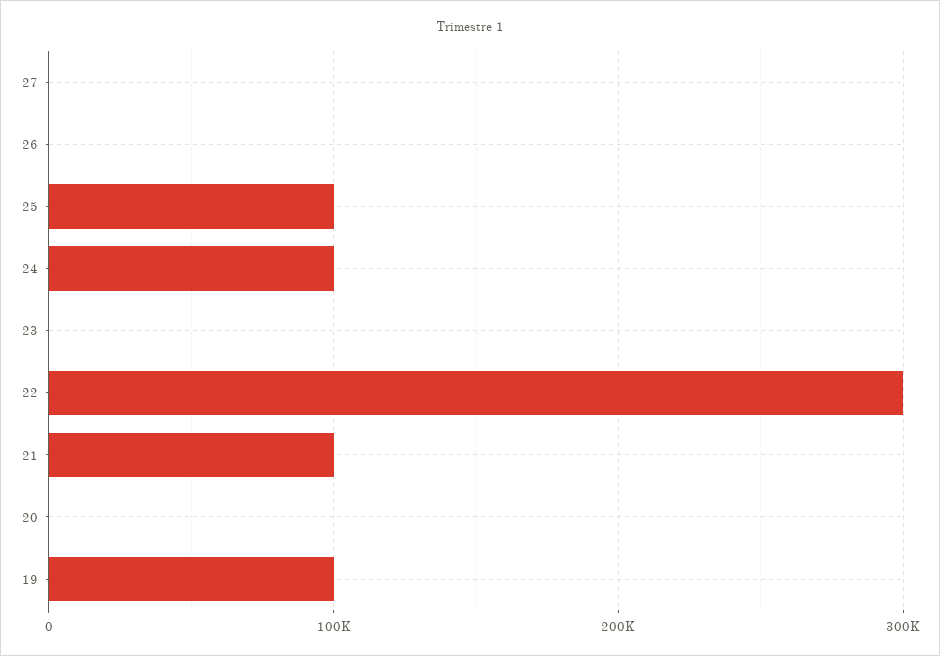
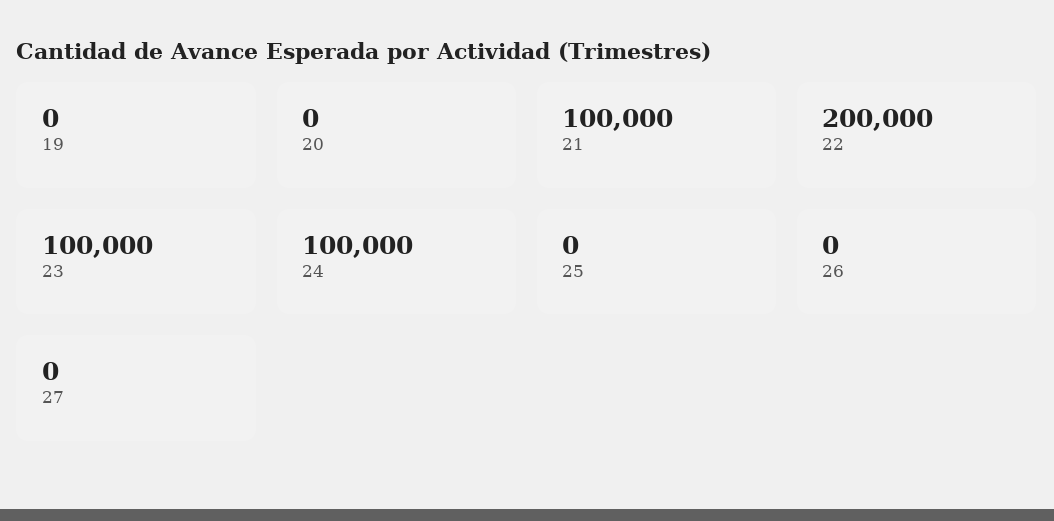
25: 100000 -> 0
23: 0 -> 100000
22: 300000 -> 200000
19: 100000 -> 0

